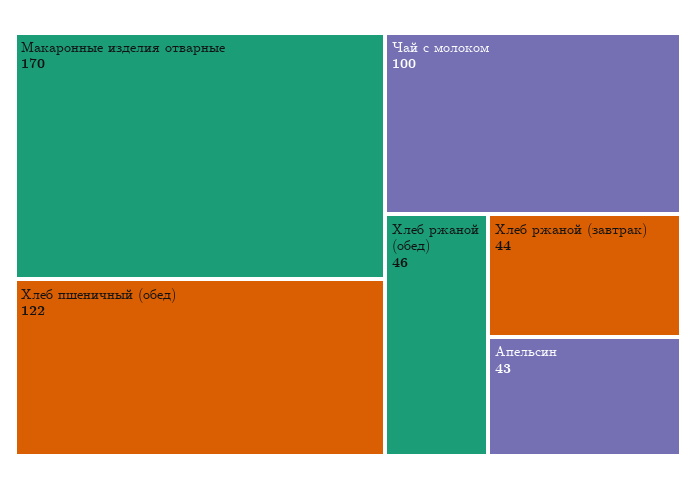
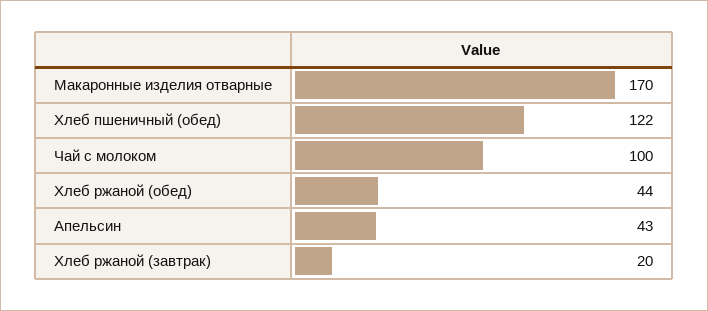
Хлеб ржаной (обед): 46 -> 44
Хлеб ржаной (завтрак): 44 -> 20

